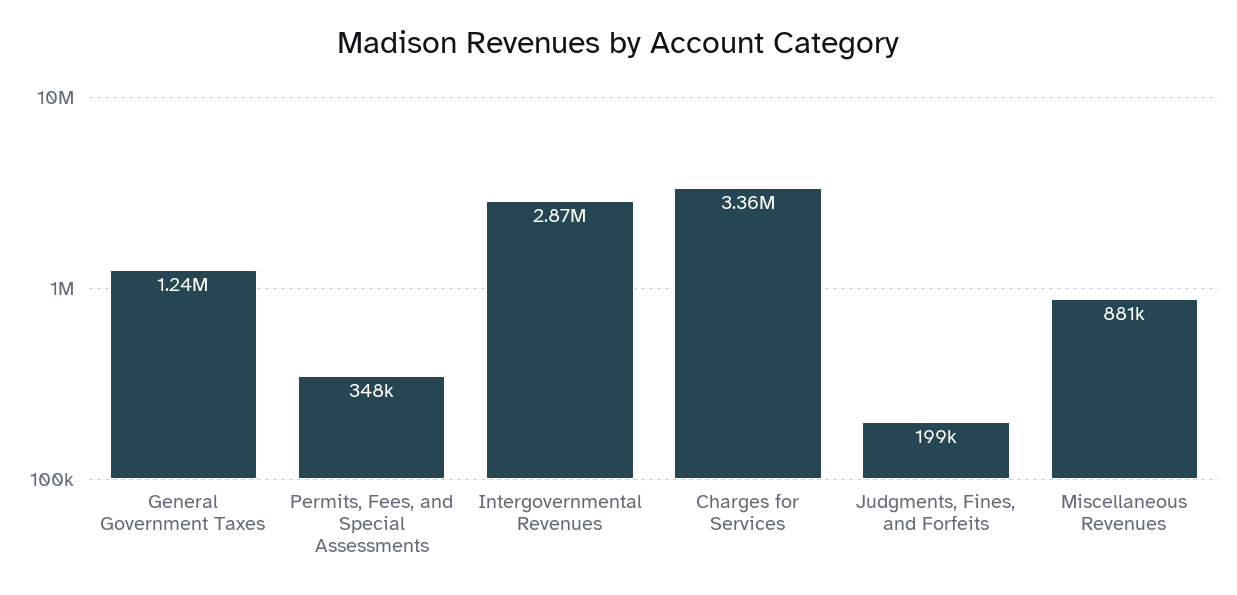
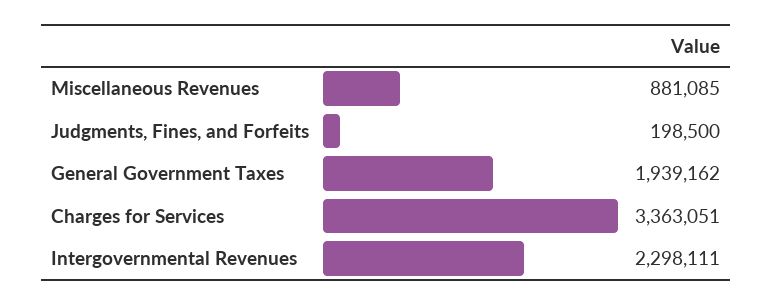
General Government Taxes: 1240000 -> 1939162
Permits, Fees, and Special Assessments: 348000 -> none
Intergovernmental Revenues: 2870000 -> 2298111

